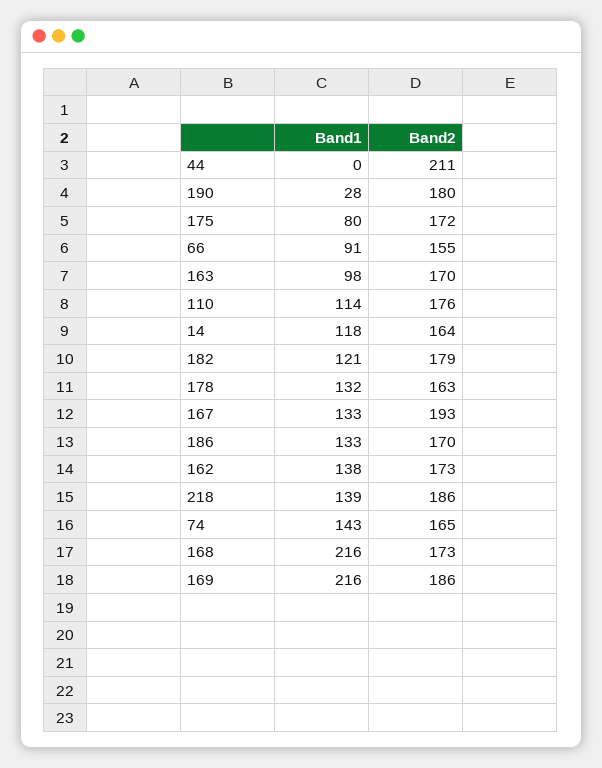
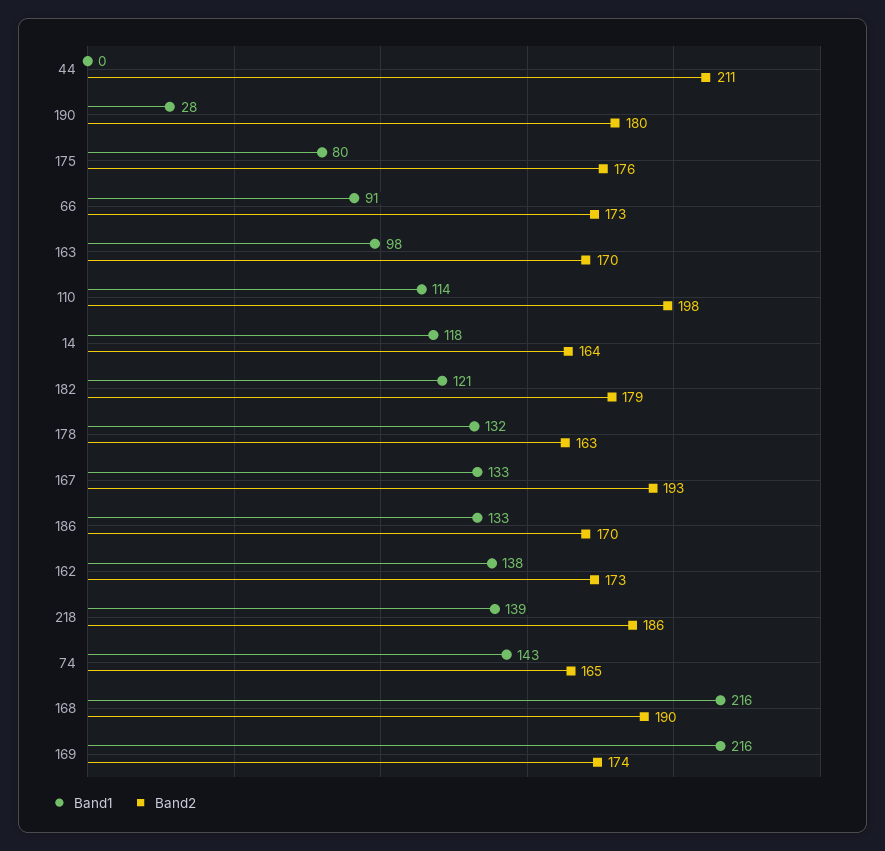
Band2, 175: 172 -> 176
Band2, 66: 155 -> 173
Band2, 110: 176 -> 198
Band2, 168: 173 -> 190
Band2, 169: 186 -> 174

